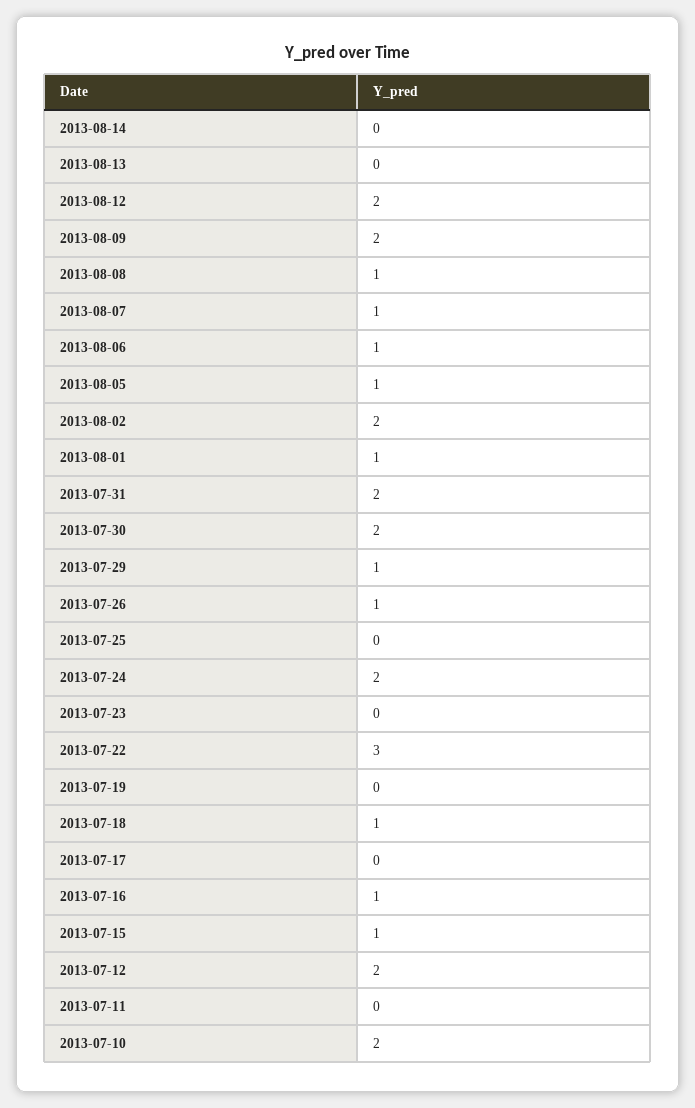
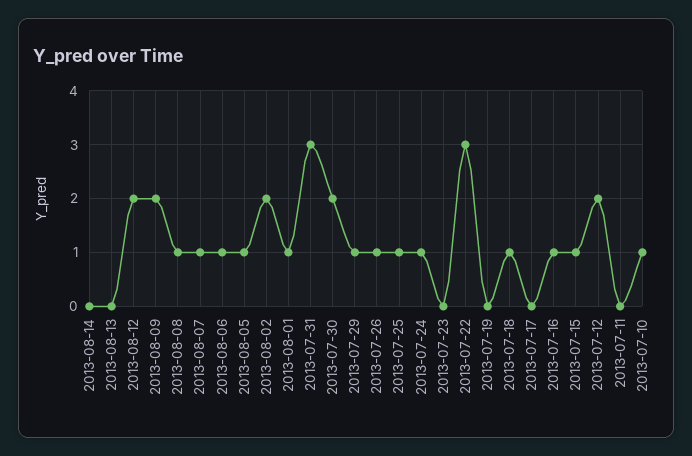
2013-07-31: 2 -> 3
2013-07-25: 0 -> 1
2013-07-24: 2 -> 1
2013-07-10: 2 -> 1

